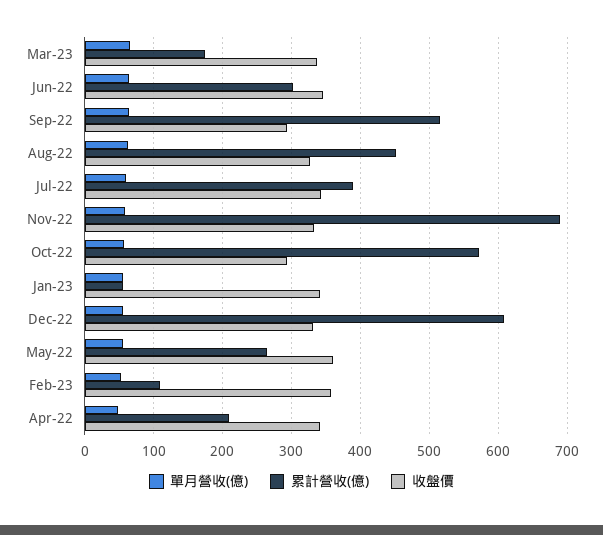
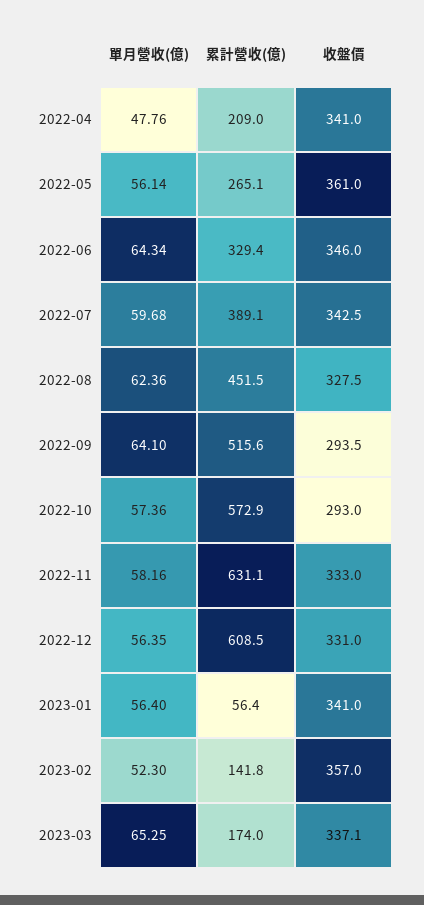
累計營收(億), Jun-22: 300 -> 329.4
累計營收(億), Nov-22: 690 -> 631.1
累計營收(億), Feb-23: 110 -> 141.8

